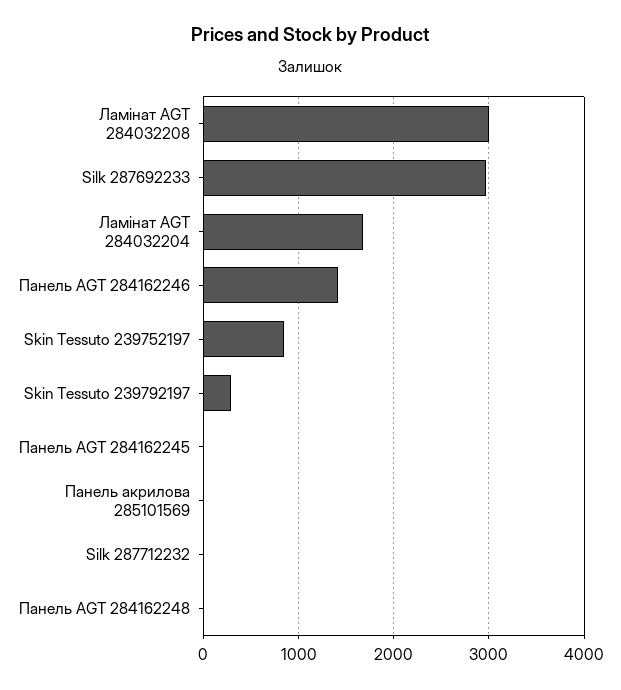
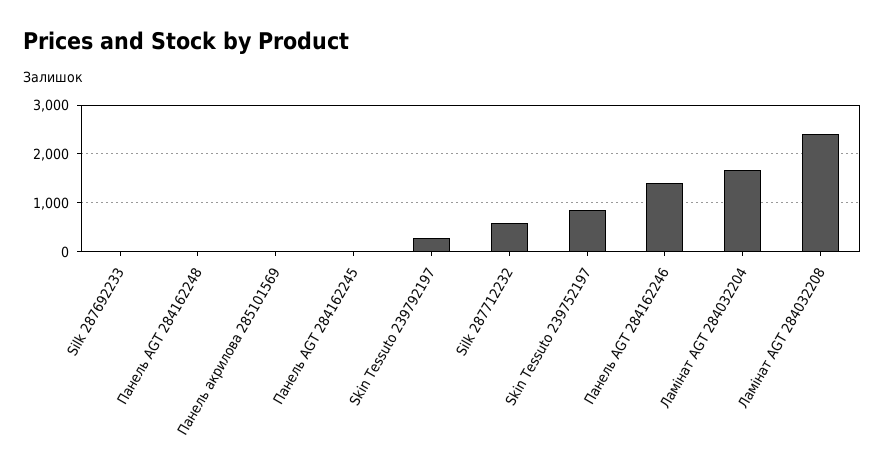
Ламінат AGT 284032208: 3000 -> 2400
Silk 287692233: 3000 -> 0
Silk 287712232: 0 -> 600

